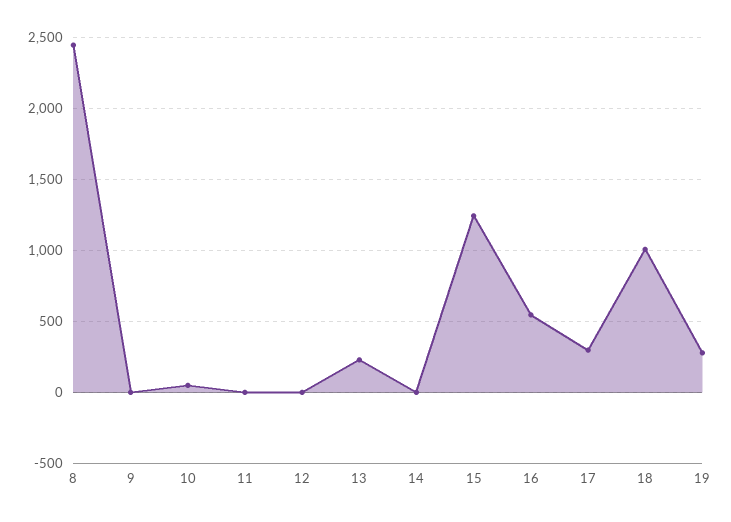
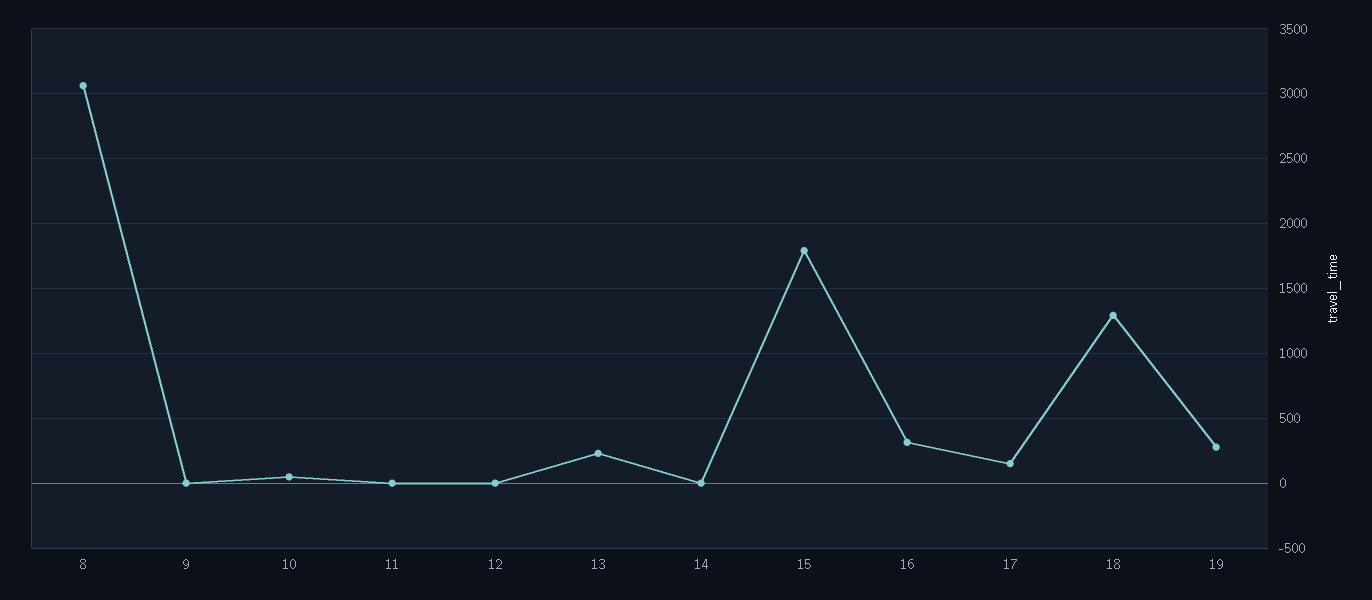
8: 2450 -> 3050
15: 1250 -> 1800
16: 550 -> 300
17: 300 -> 150
18: 1000 -> 1300

